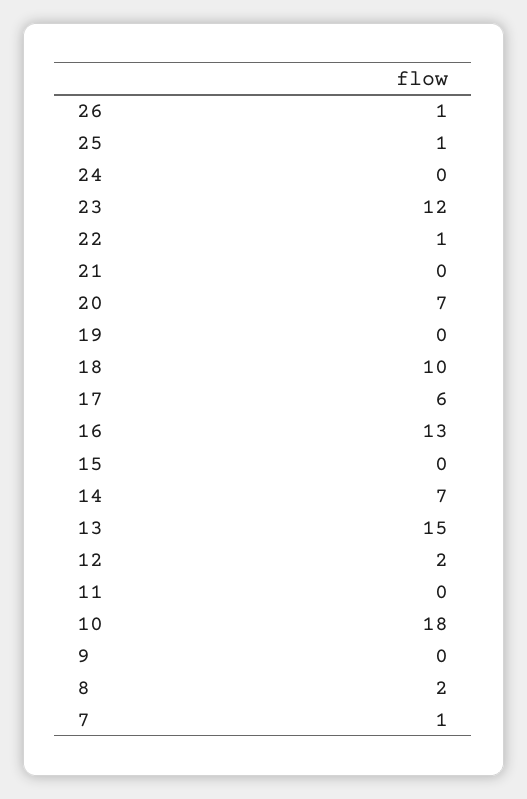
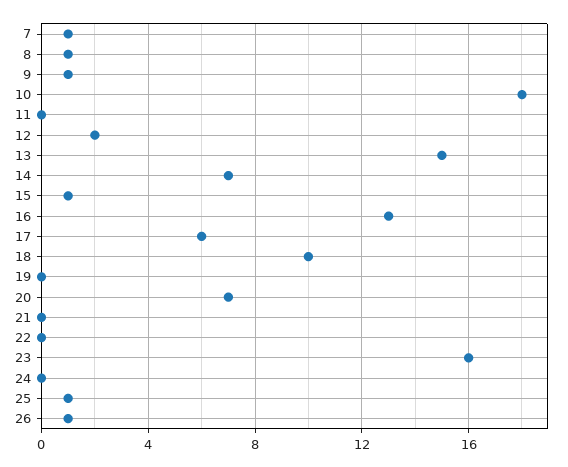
23: 12 -> 16
22: 1 -> 0
15: 0 -> 1
9: 0 -> 1
8: 2 -> 1

